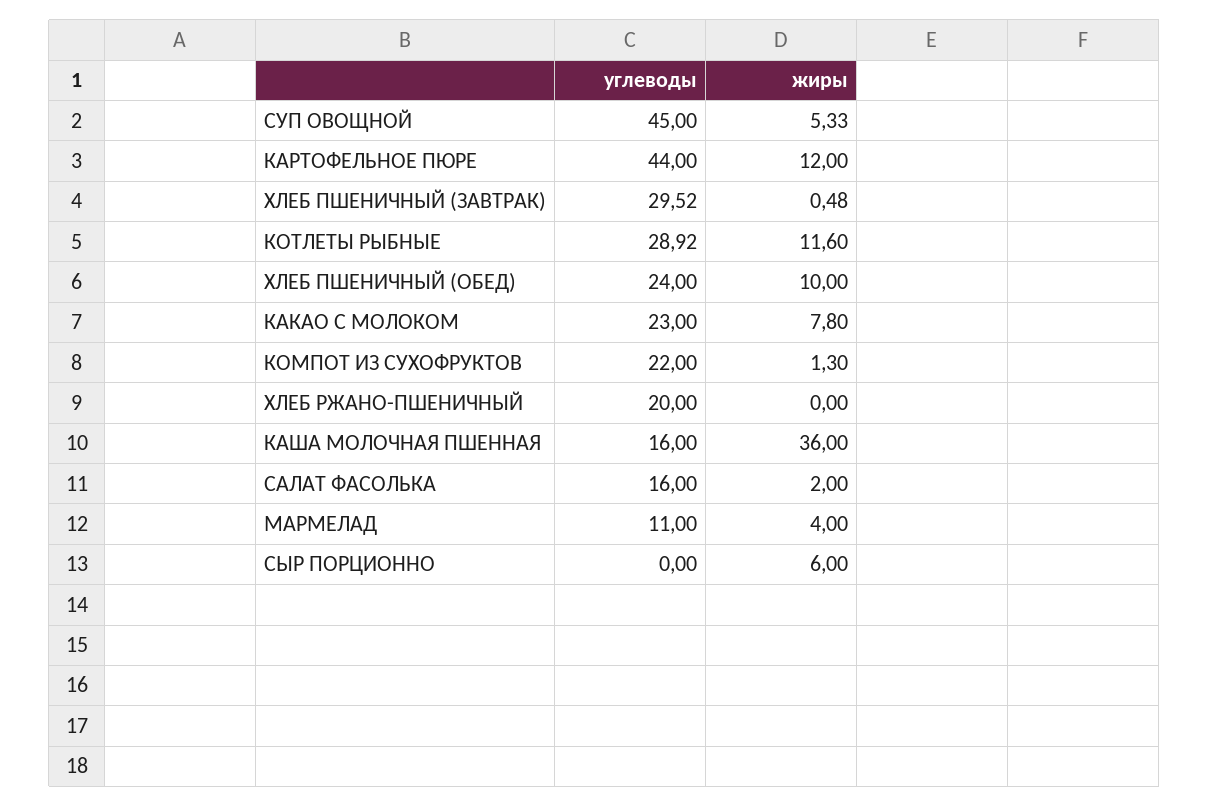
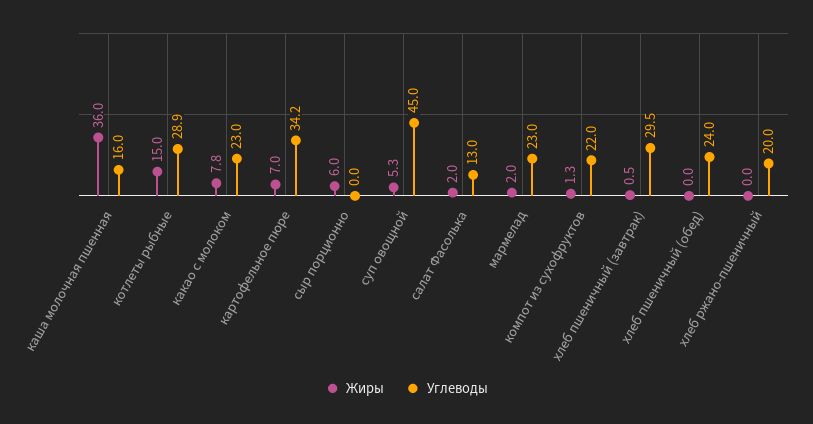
углеводы, КАРТОФЕЛЬНОЕ ПЮРЕ: 44 -> 34.2
жиры, КАРТОФЕЛЬНОЕ ПЮРЕ: 12 -> 7
жиры, КОТЛЕТЫ РЫБНЫЕ: 11.6 -> 15
жиры, ХЛЕБ ПШЕНИЧНЫЙ (ОБЕД): 10 -> 0
углеводы, САЛАТ ФАСОЛЬКА: 16 -> 13
углеводы, МАРМЕЛАД: 11 -> 23
жиры, МАРМЕЛАД: 4 -> 2

